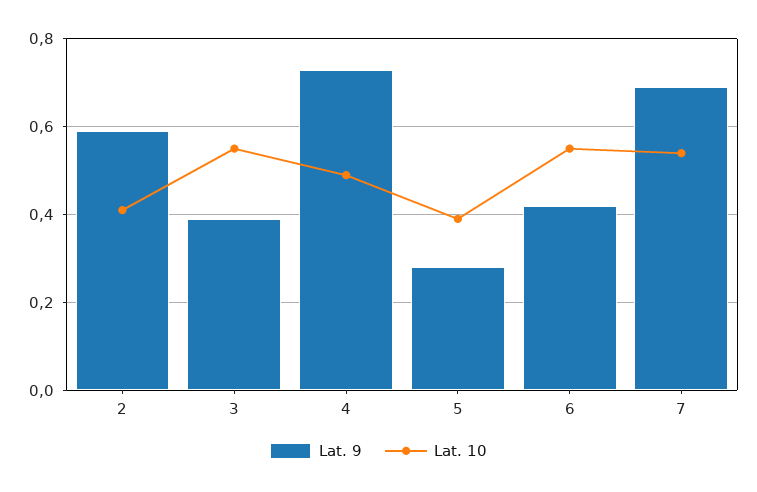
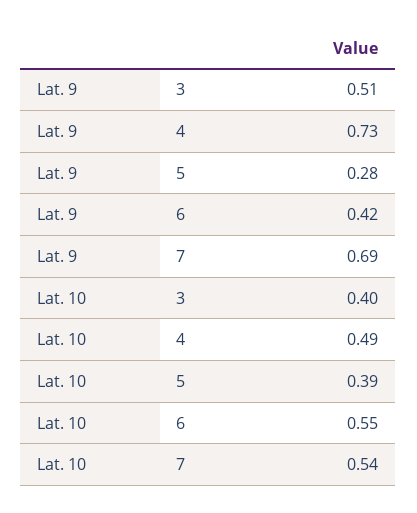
Lat. 9, 2: 0.6 -> none
Lat. 10, 2: 0.4 -> none
Lat. 9, 3: 0.4 -> 0.51
Lat. 10, 3: 0.55 -> 0.4

